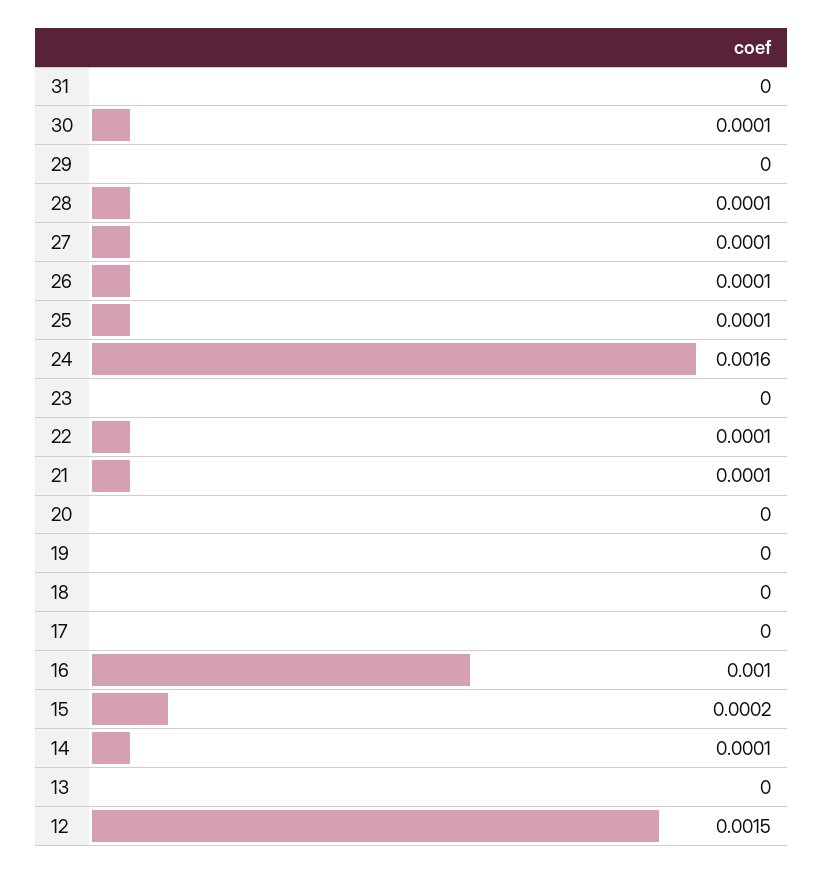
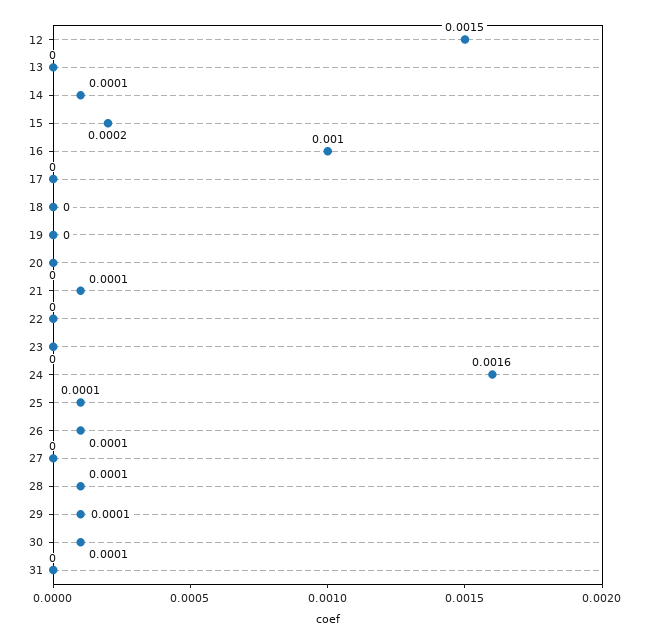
29: 0 -> 0.0001
27: 0.0001 -> 0
22: 0.0001 -> 0

